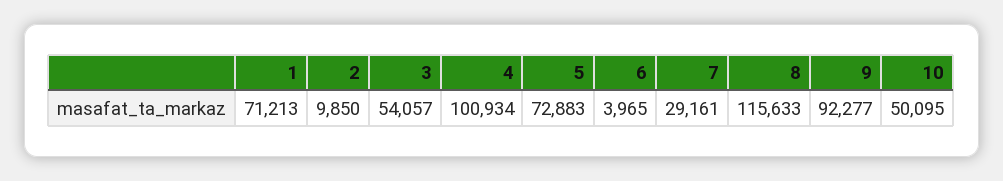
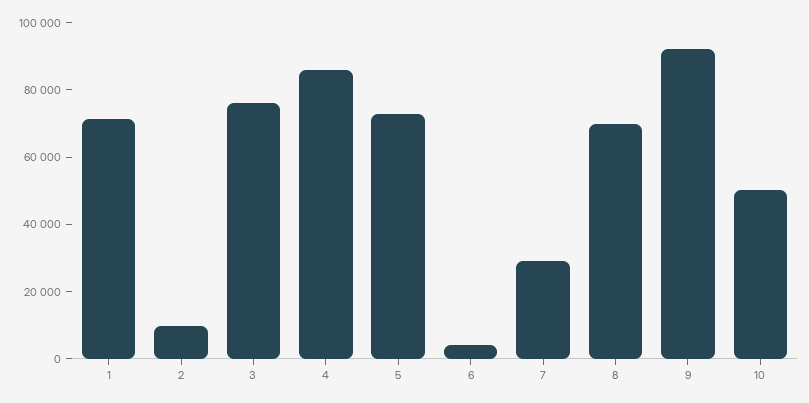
3: 54057 -> 75000
4: 100934 -> 85000
8: 115633 -> 70000

